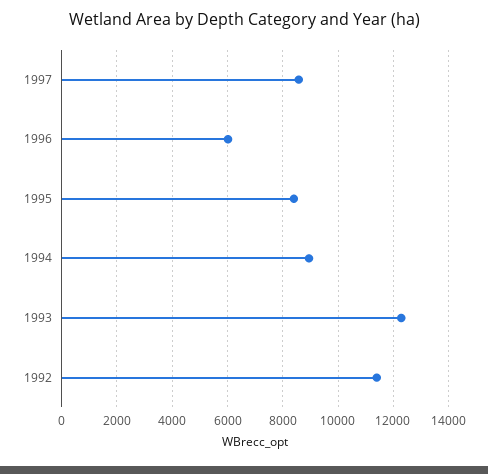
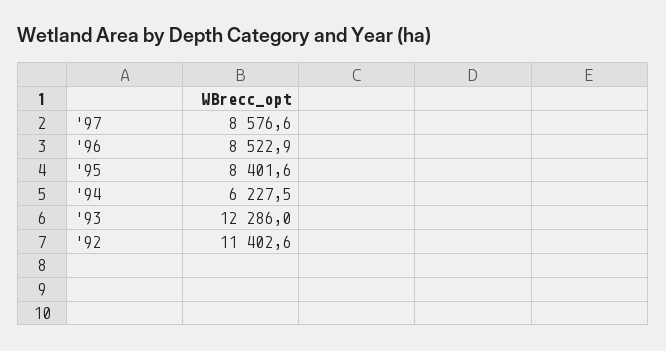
1996: 6000 -> 8522.9
1994: 9000 -> 6227.5

